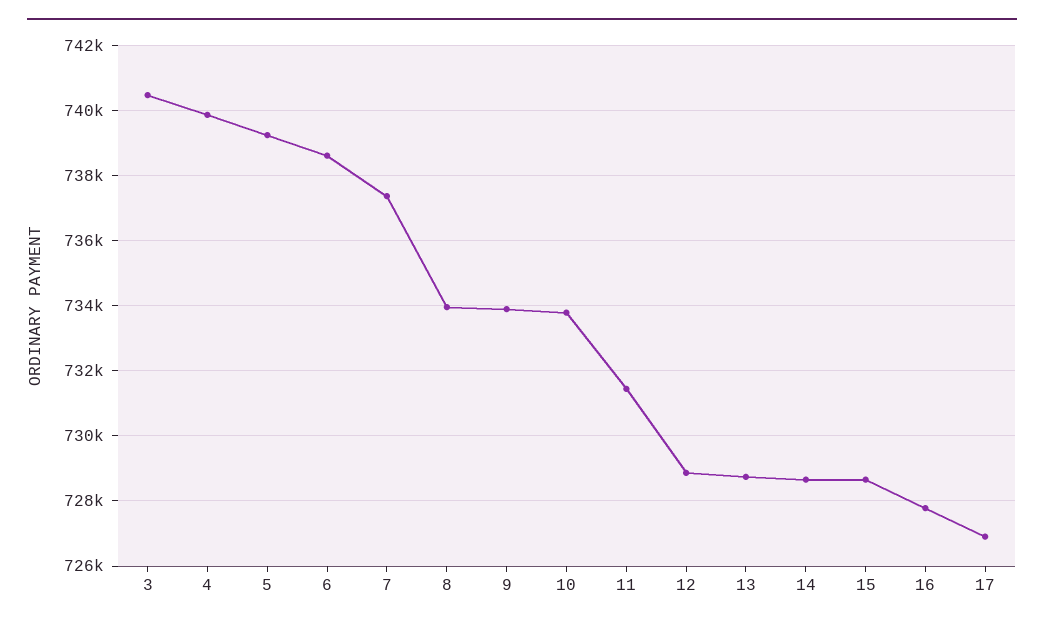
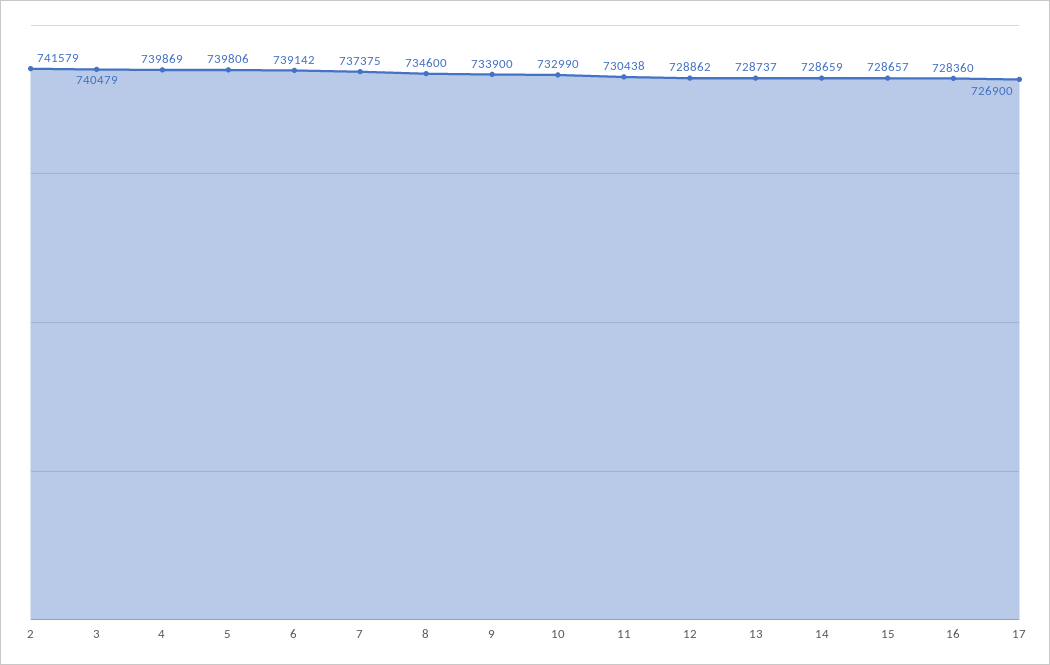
5: 739200 -> 739806
6: 738600 -> 739142
8: 734000 -> 734600
10: 733800 -> 732990
11: 731400 -> 730438
16: 727800 -> 728360
2: none -> 741579

